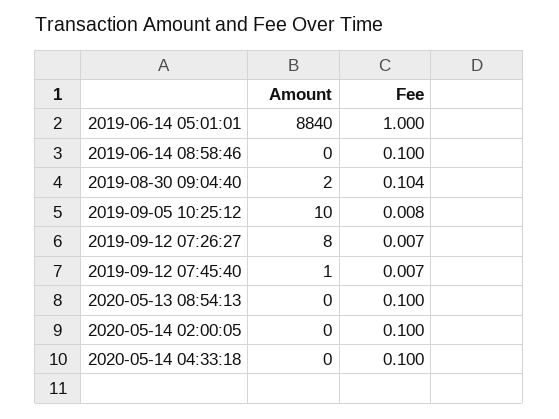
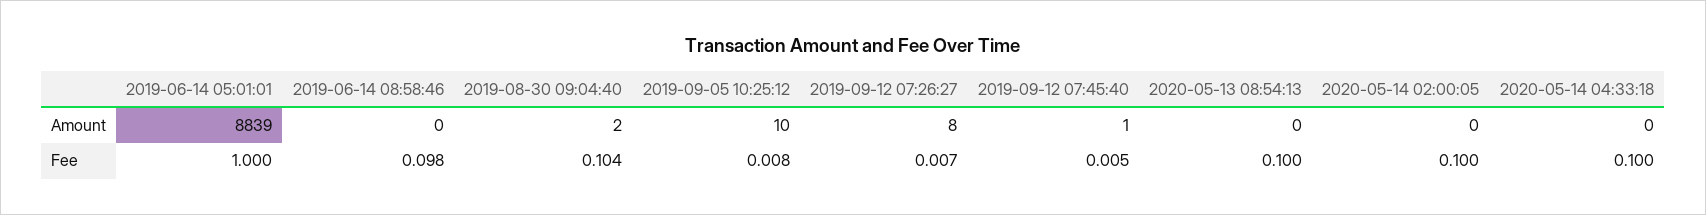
Amount, 2019-06-14 05:01:01: 8840 -> 8839
Fee, 2019-06-14 08:58:46: 0.1 -> 0.098
Fee, 2019-09-12 07:45:40: 0.007 -> 0.005

